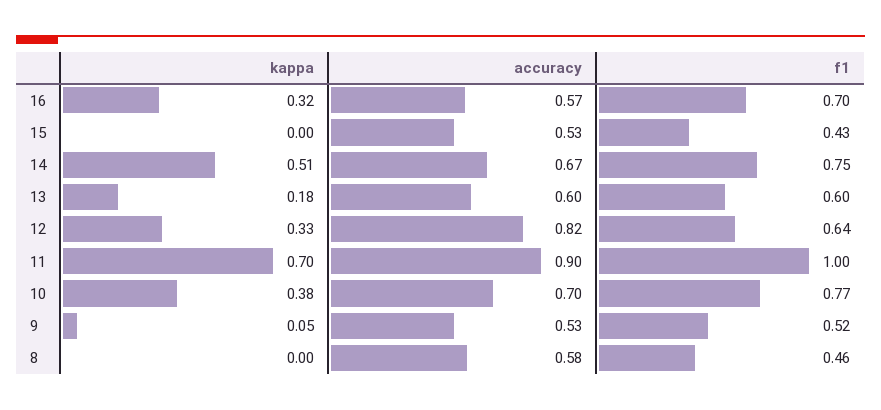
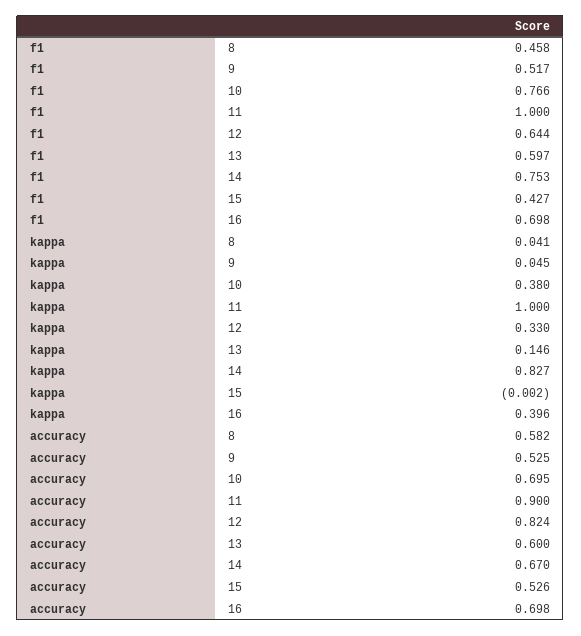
kappa, 16: 0.32 -> 0.396
accuracy, 16: 0.57 -> 0.698
kappa, 14: 0.51 -> 0.827
kappa, 13: 0.18 -> 0.146
kappa, 11: 0.7 -> 1
kappa, 8: 0 -> 0.041

